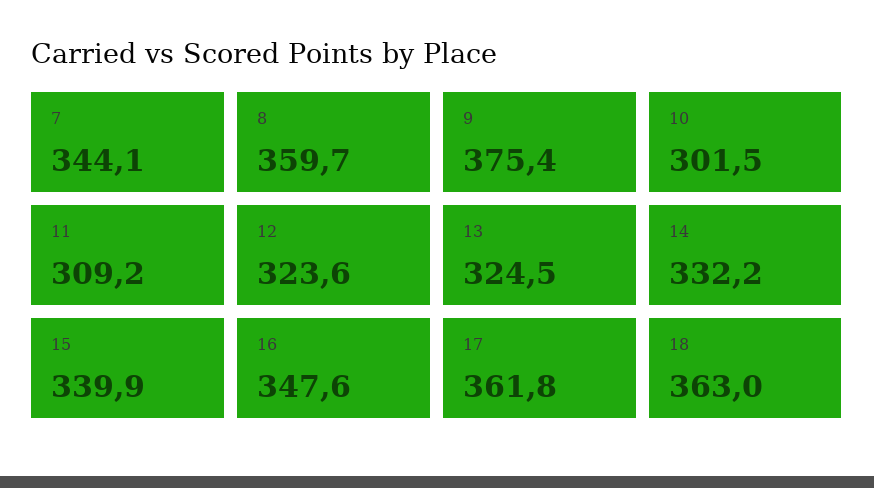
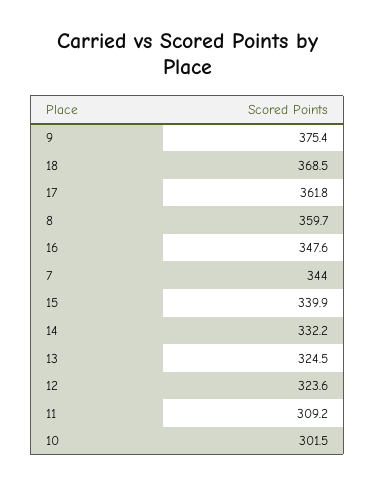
7: 344.1 -> 344
18: 363 -> 368.5

